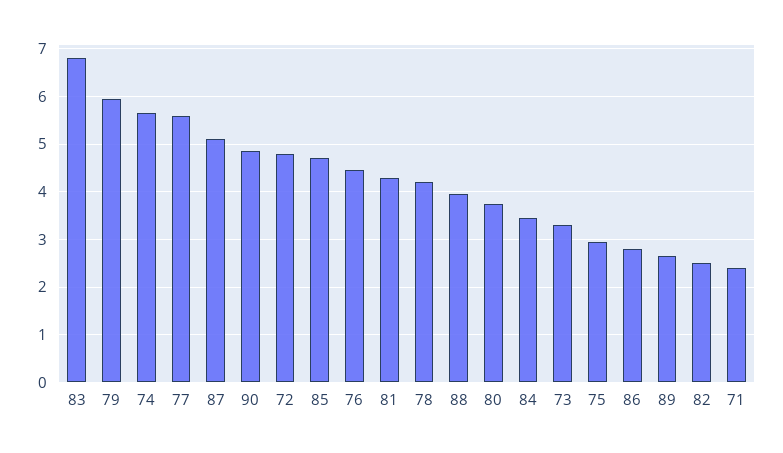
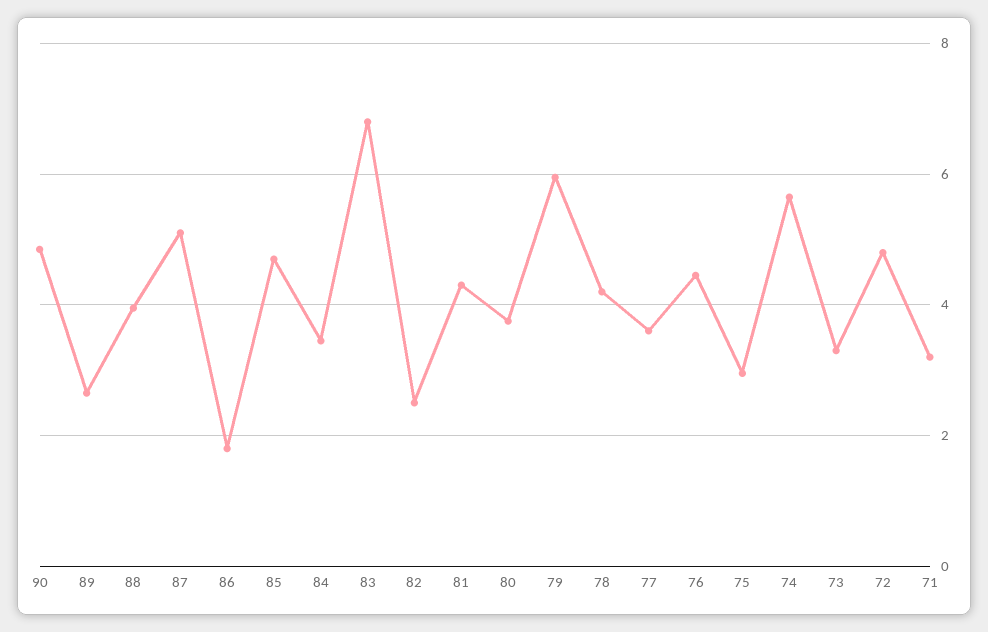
77: 5.6 -> 3.6
86: 2.8 -> 1.8
71: 2.4 -> 3.2

